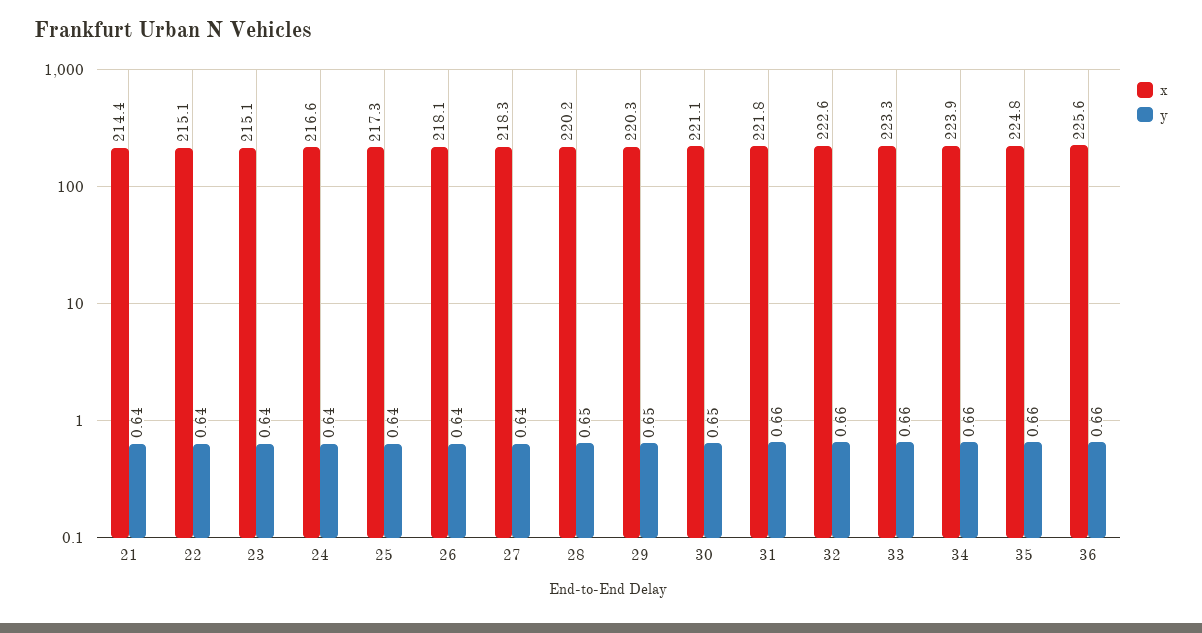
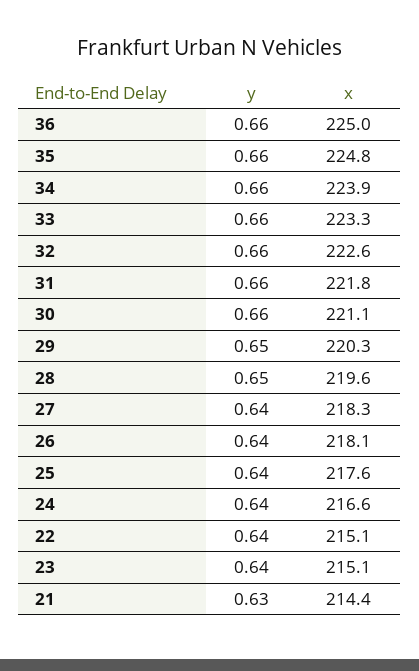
y, 21: 0.64 -> 0.63
x, 25: 217.3 -> 217.6
x, 28: 220.2 -> 219.6
y, 30: 0.65 -> 0.66
x, 36: 225.6 -> 225

